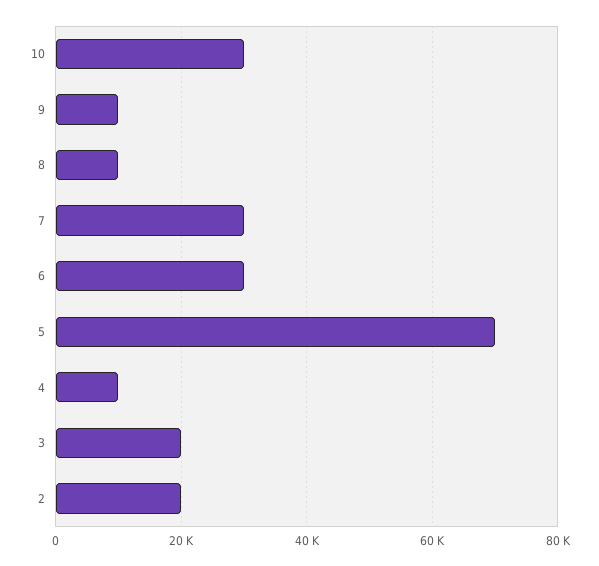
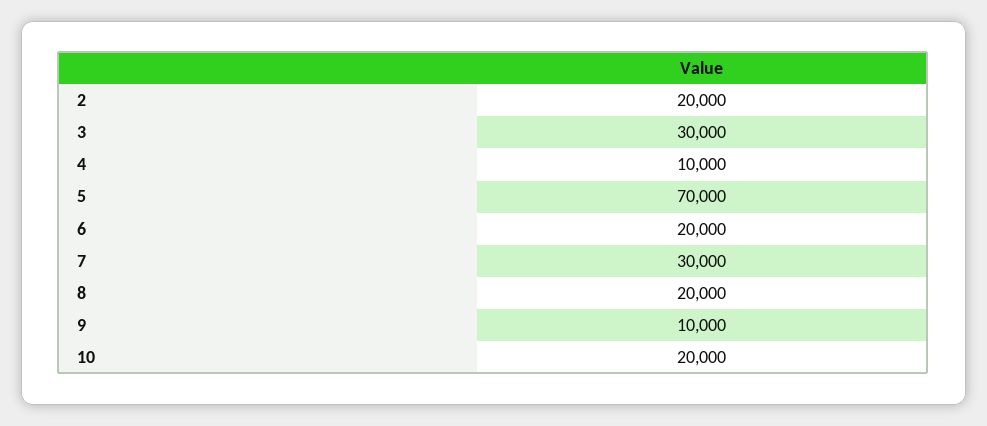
10: 30000 -> 20000
8: 10000 -> 20000
6: 30000 -> 20000
3: 20000 -> 30000

